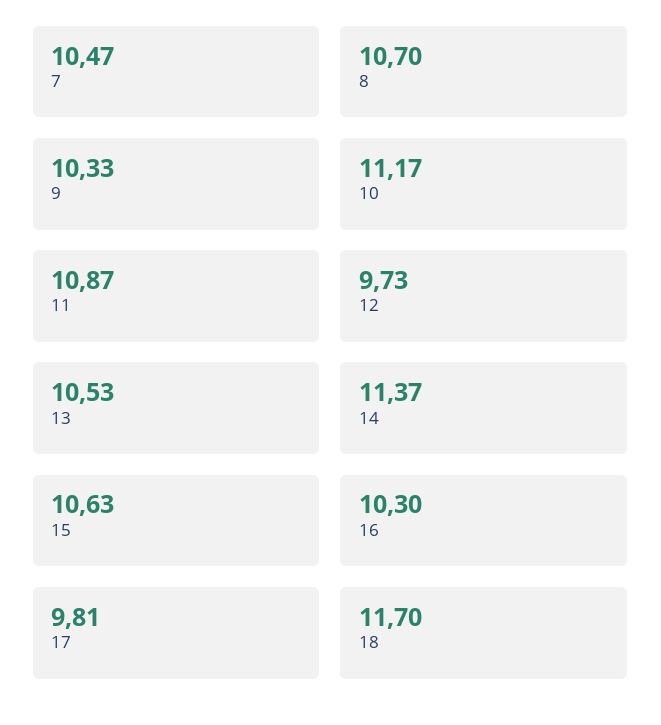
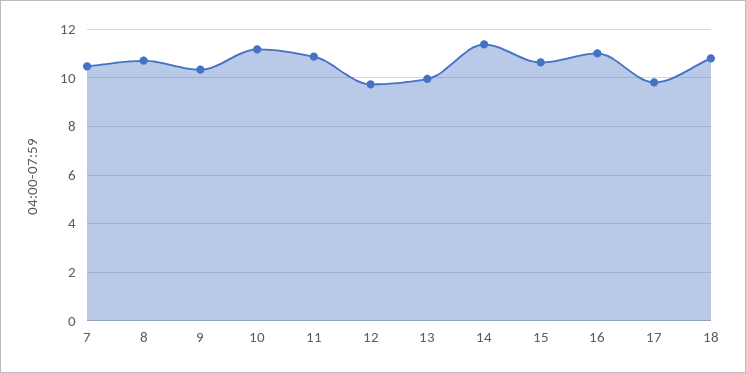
13: 10.53 -> 10
16: 10.3 -> 11
18: 11.7 -> 10.75

